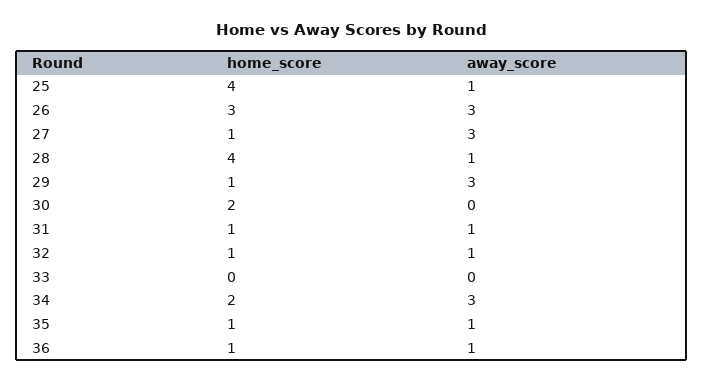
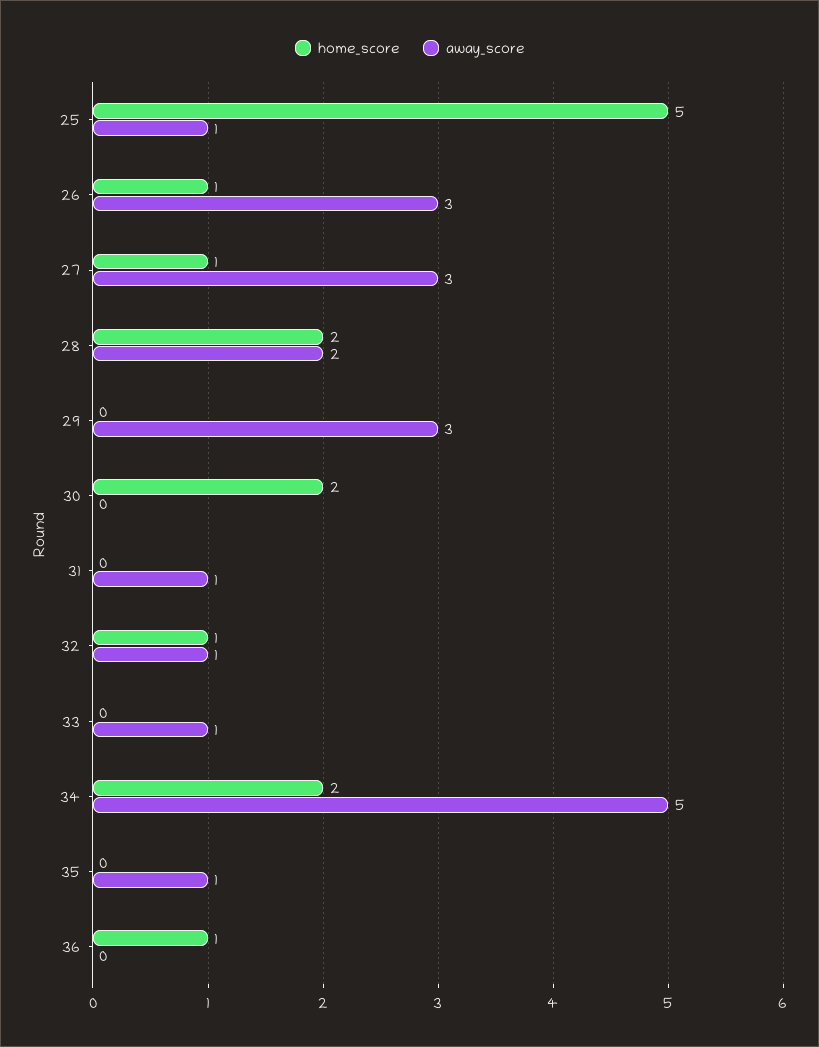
home_score, 25: 4 -> 5
home_score, 26: 3 -> 1
home_score, 28: 4 -> 2
away_score, 28: 1 -> 2
home_score, 29: 1 -> 0
home_score, 31: 1 -> 0
away_score, 33: 0 -> 1
away_score, 34: 3 -> 5
home_score, 35: 1 -> 0
away_score, 36: 1 -> 0

